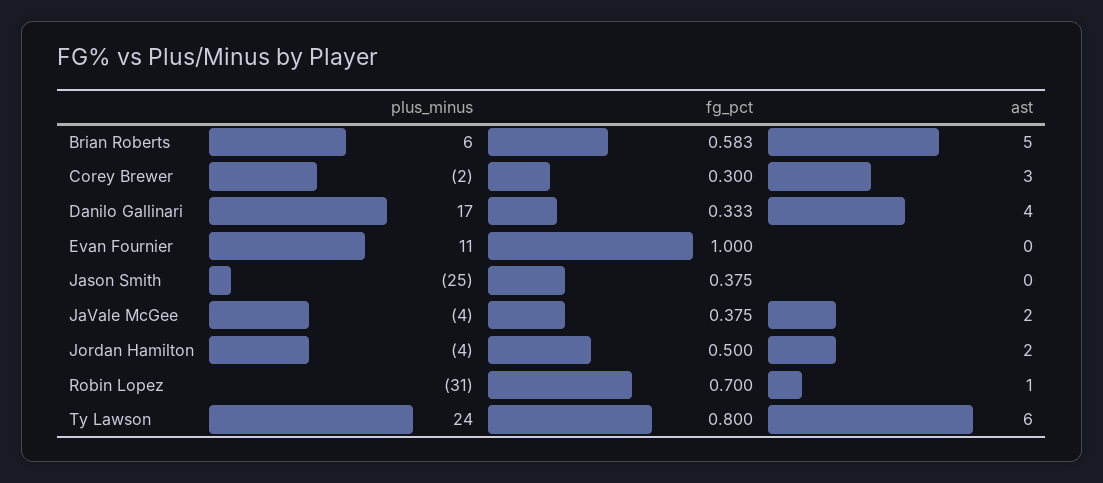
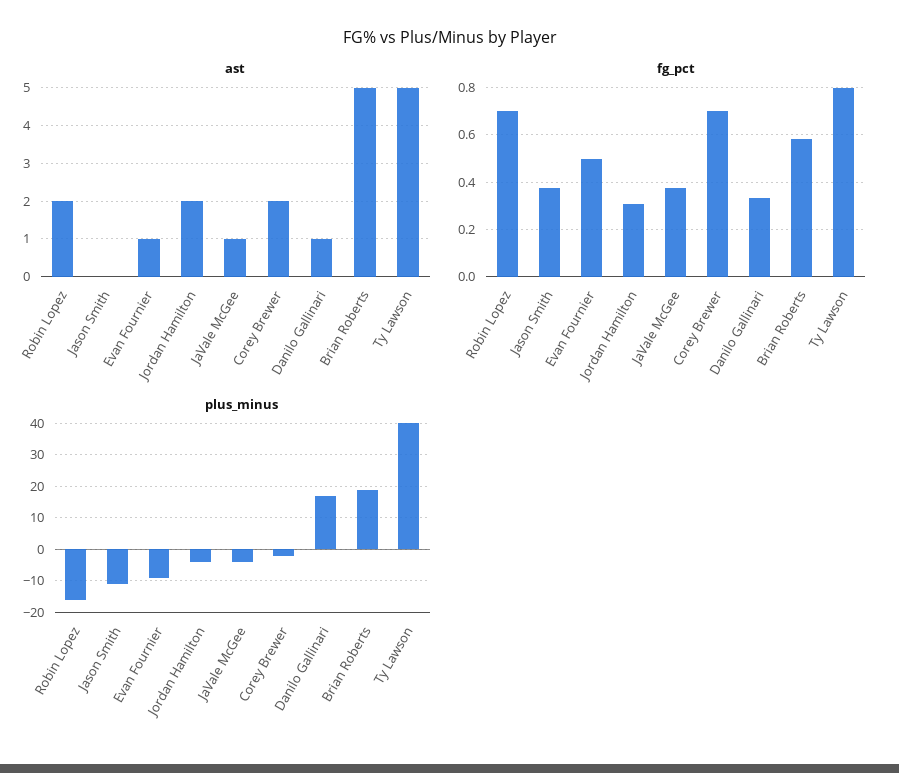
plus_minus, Brian Roberts: 6 -> 20
fg_pct, Corey Brewer: 0.3 -> 0.7
ast, Corey Brewer: 3 -> 2
ast, Danilo Gallinari: 4 -> 1
plus_minus, Evan Fournier: 11 -> -10
fg_pct, Evan Fournier: 1 -> 0.5
ast, Evan Fournier: 0 -> 1
plus_minus, Jason Smith: -25 -> -10
ast, JaVale McGee: 2 -> 1
fg_pct, Jordan Hamilton: 0.5 -> 0.3
plus_minus, Robin Lopez: -31 -> -15
ast, Robin Lopez: 1 -> 2
plus_minus, Ty Lawson: 24 -> 40
ast, Ty Lawson: 6 -> 5

